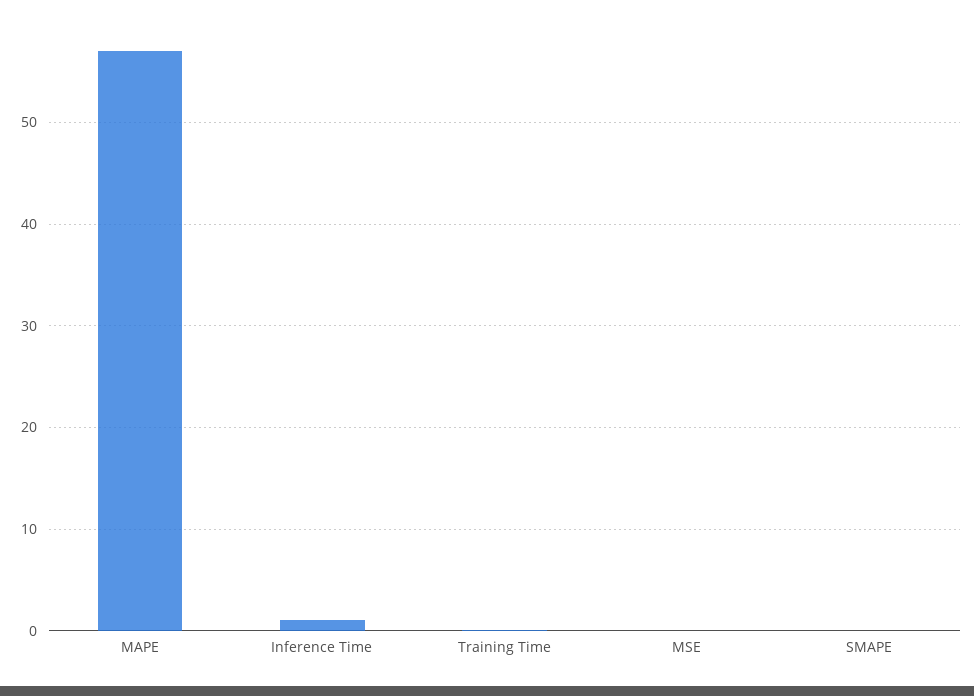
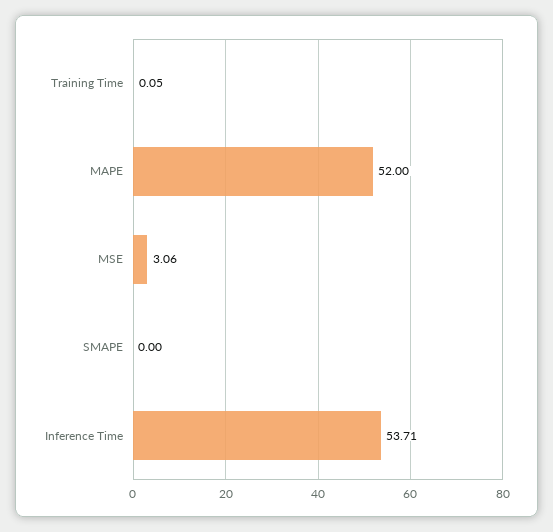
MAPE: 57 -> 52
Inference Time: 1 -> 53.71
MSE: 0 -> 3.06

